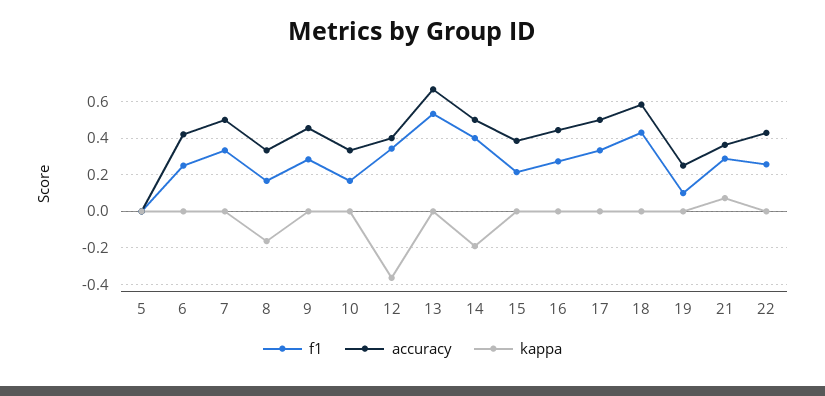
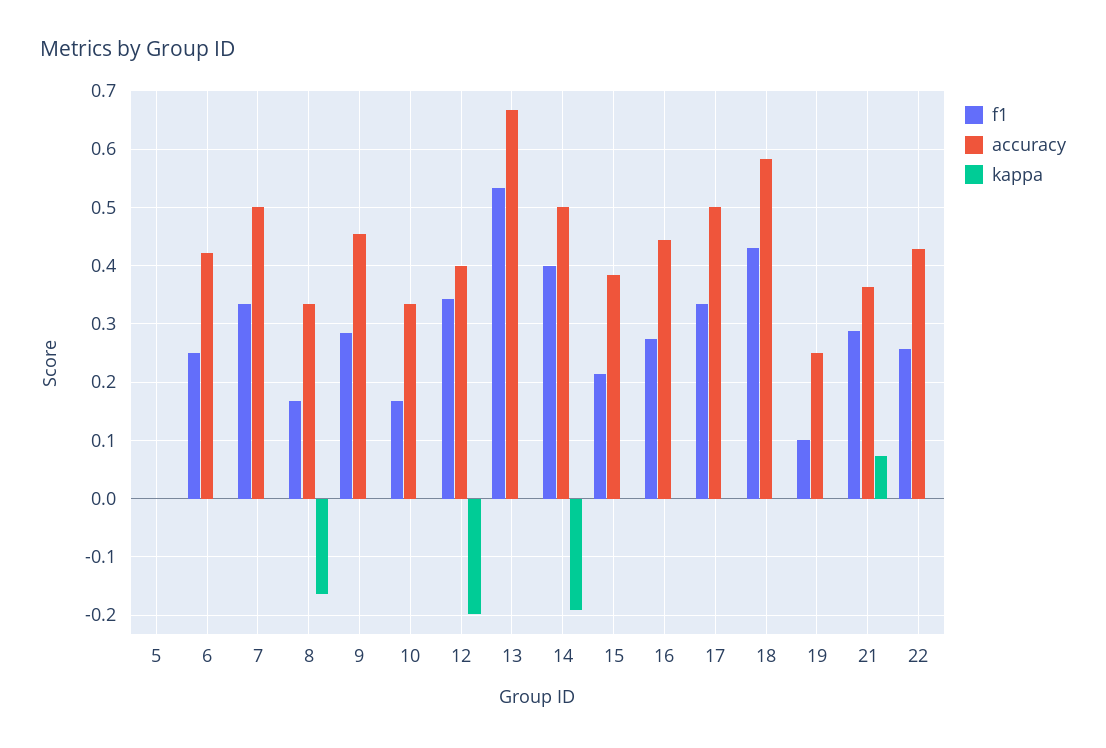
kappa, 12: -0.35 -> -0.2

